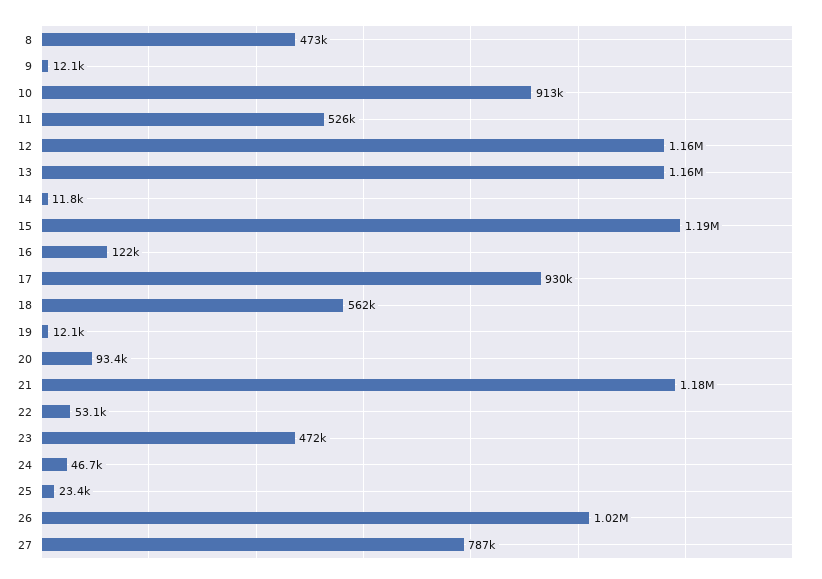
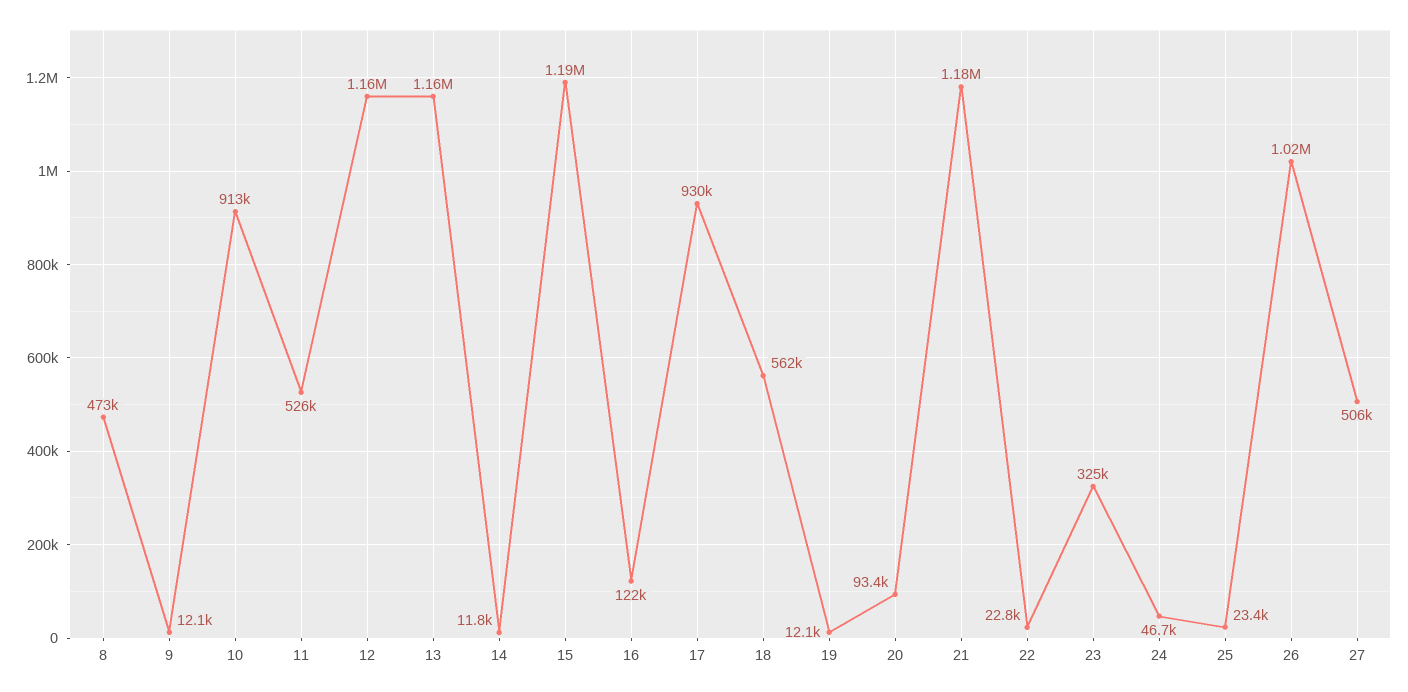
22: 53100 -> 22800
23: 472000 -> 325000
27: 787000 -> 506000

